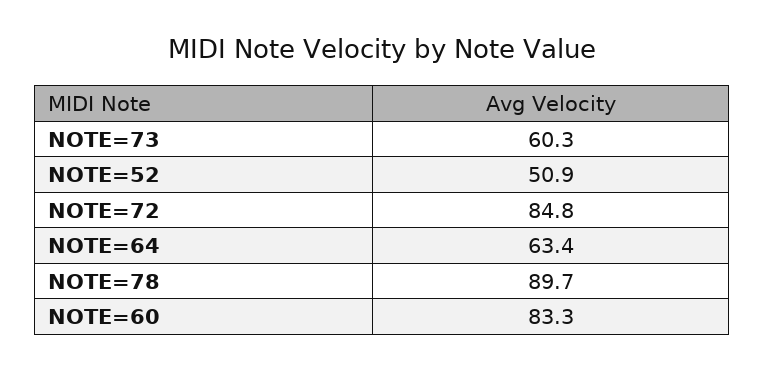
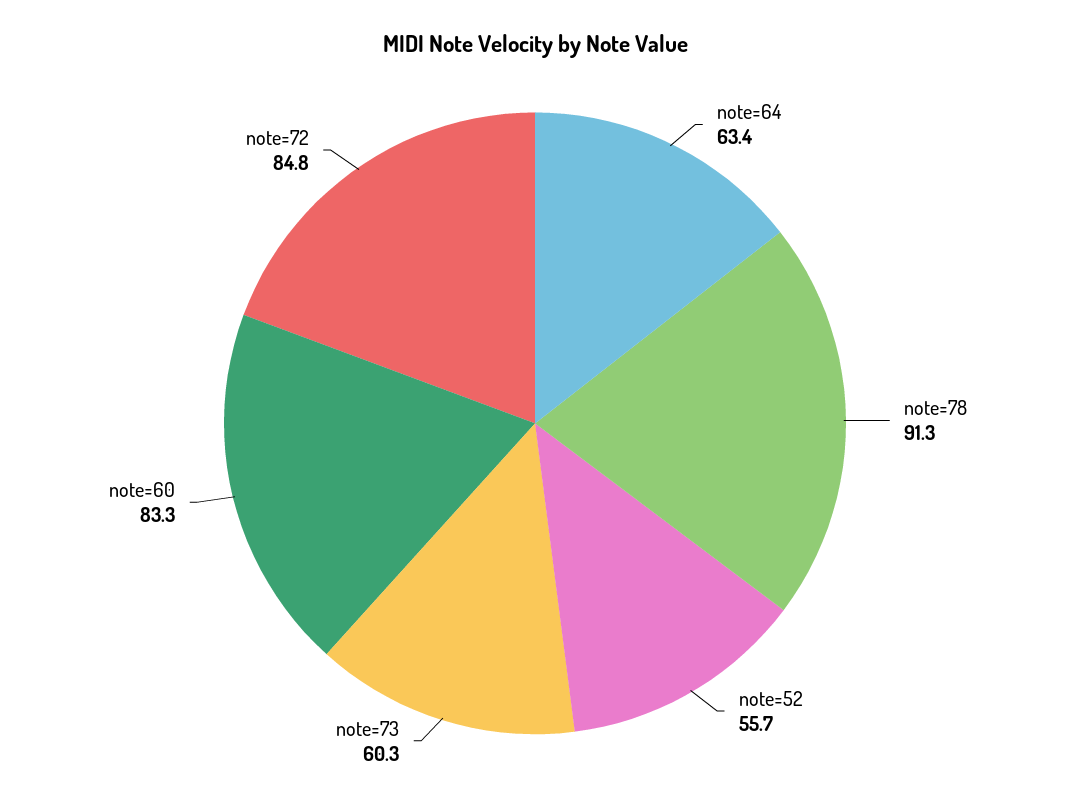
NOTE=52: 50.9 -> 55.7
NOTE=78: 89.7 -> 91.3

